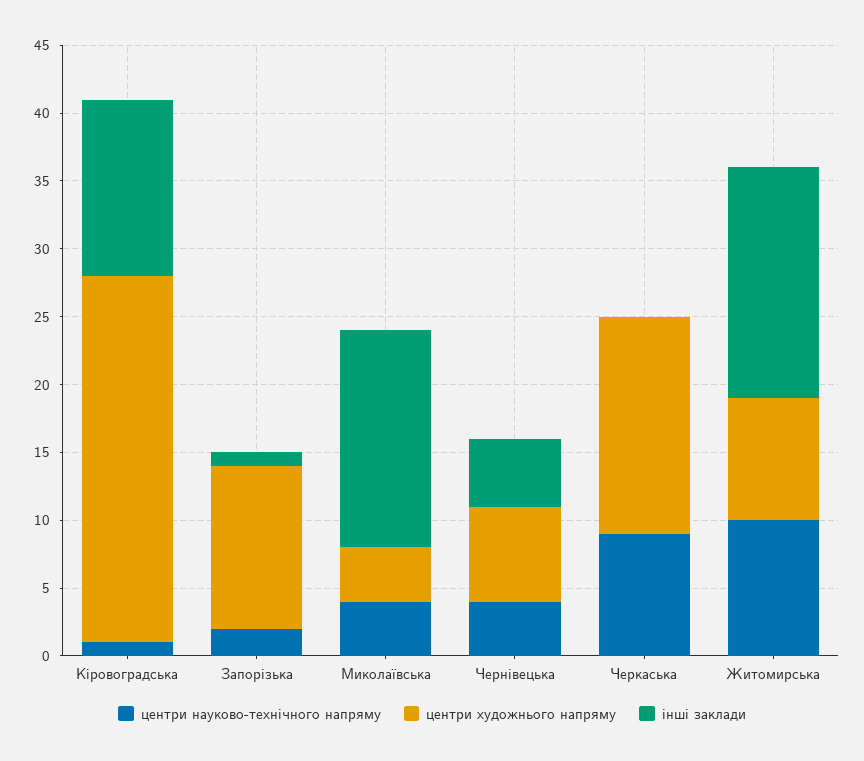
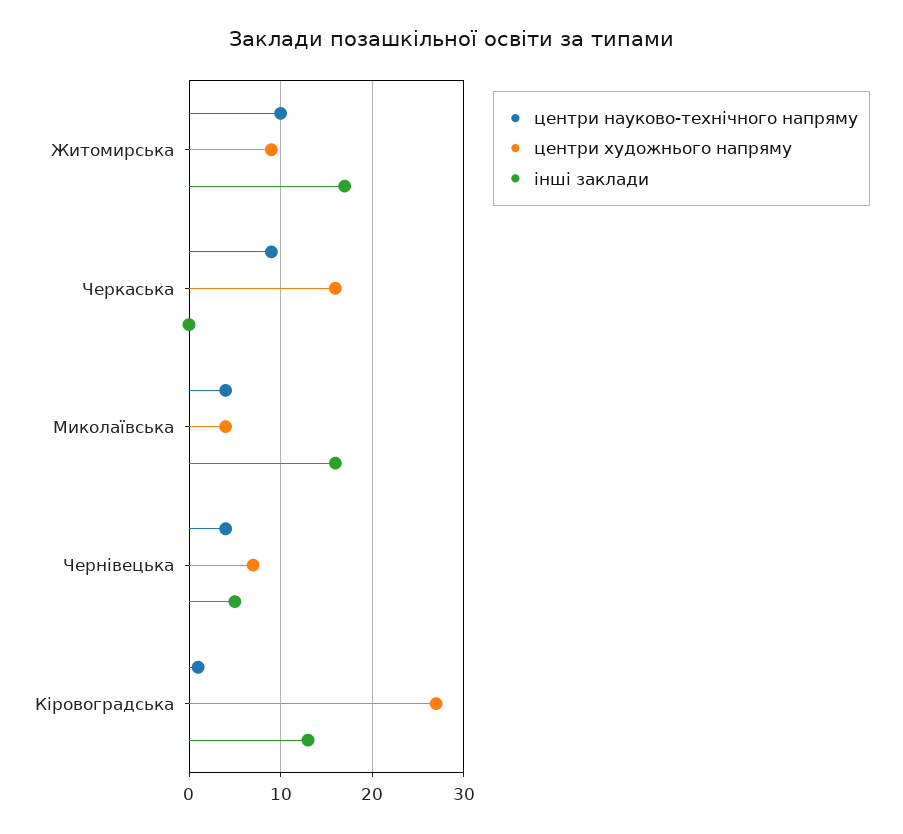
центри науково-технічного напряму, Запорізька: 2 -> none
центри художнього напряму, Запорізька: 12 -> none
інші заклади, Запорізька: 1 -> none

